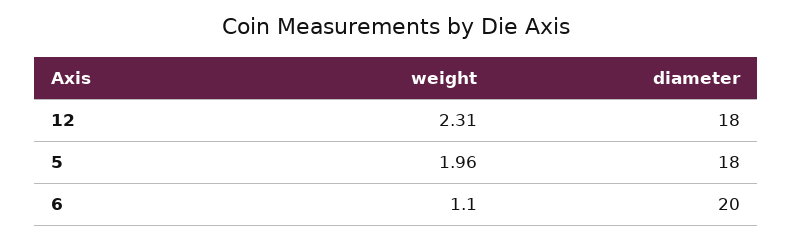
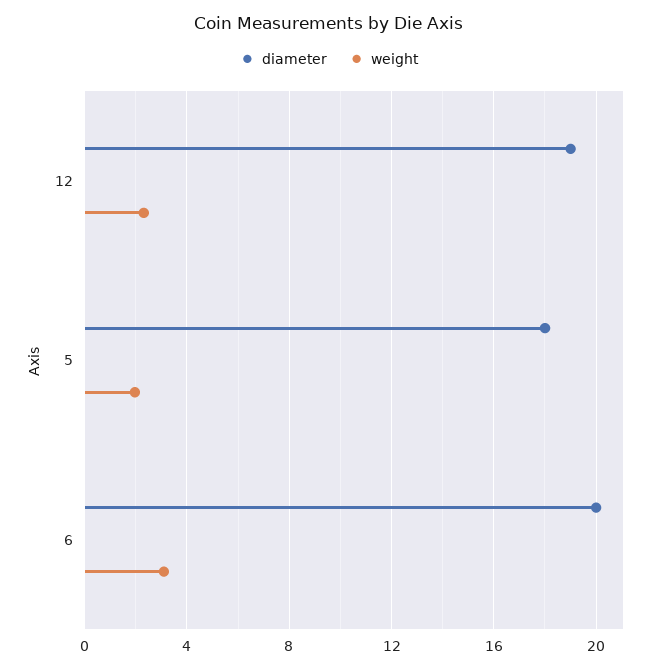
diameter, 12: 18 -> 19
weight, 6: 1.1 -> 3

